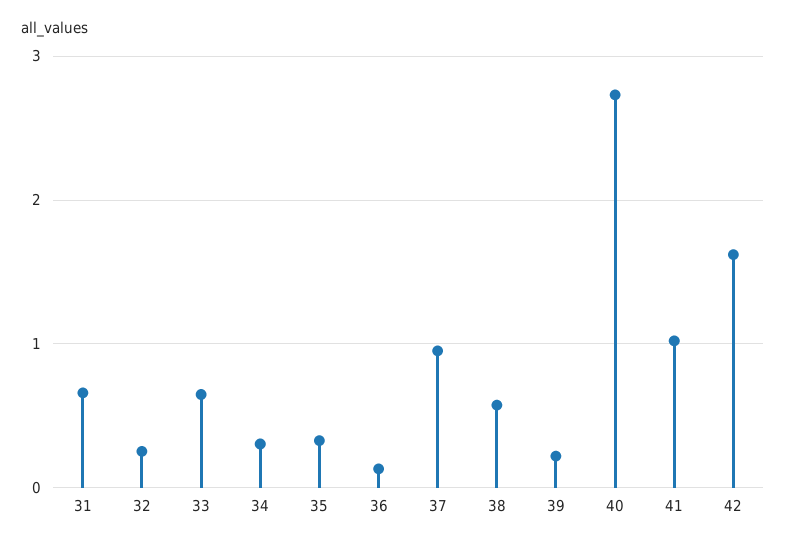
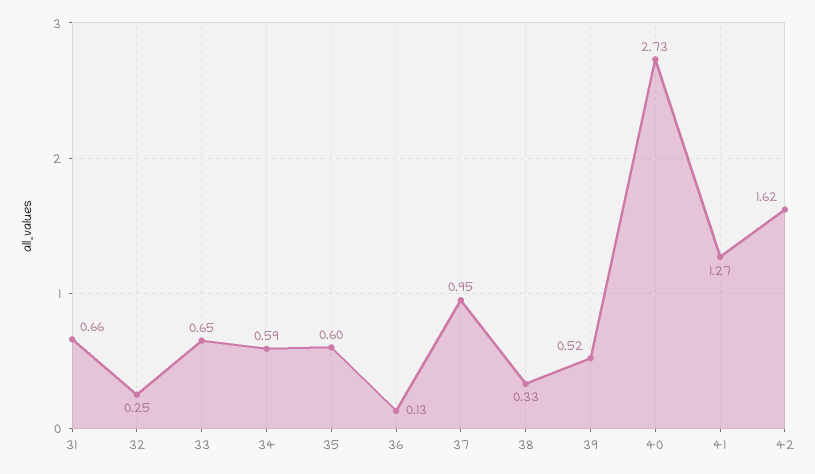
34: 0.3 -> 0.59
35: 0.3 -> 0.6
38: 0.6 -> 0.33
39: 0.2 -> 0.52
41: 1 -> 1.27

